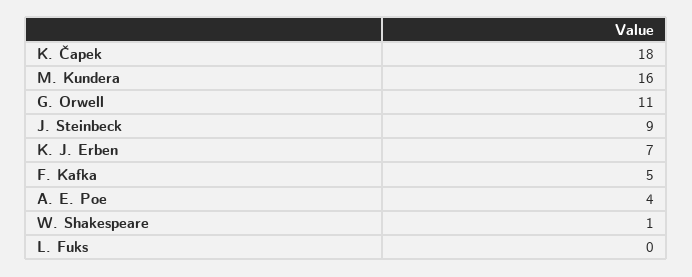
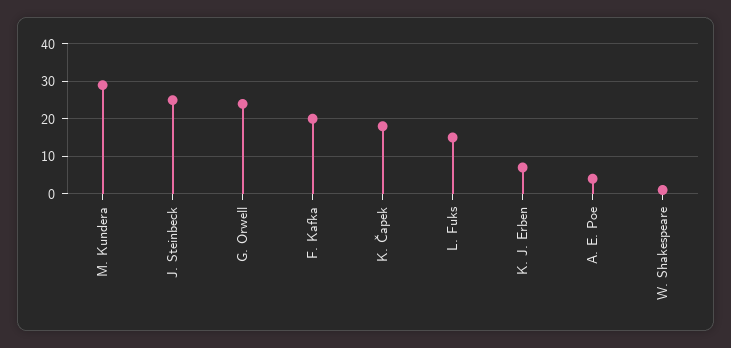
M. Kundera: 16 -> 30
G. Orwell: 11 -> 25
J. Steinbeck: 9 -> 25
F. Kafka: 5 -> 20
L. Fuks: 0 -> 15

